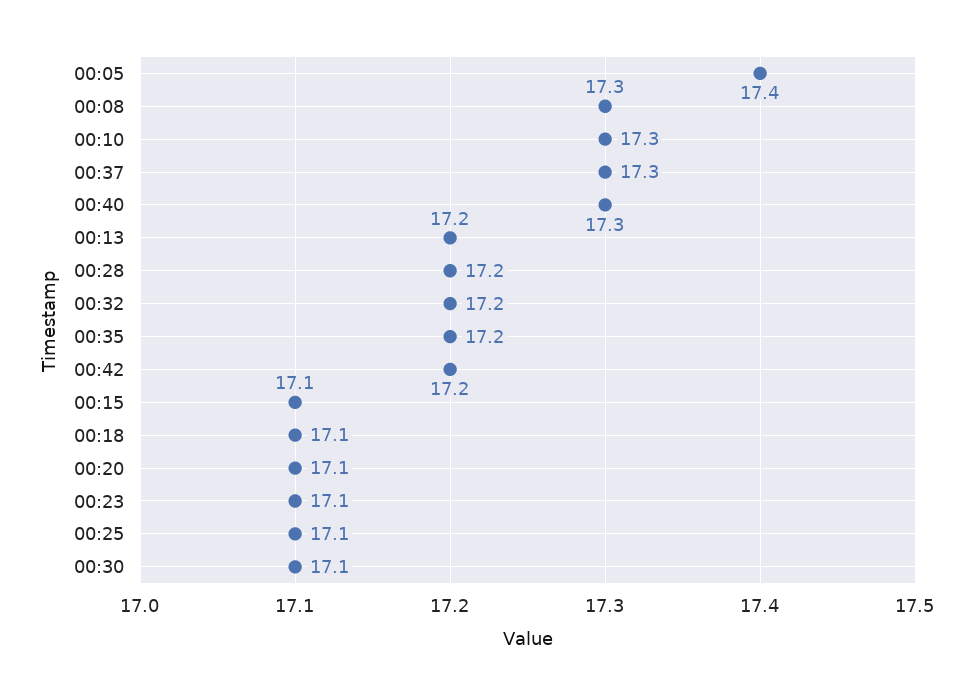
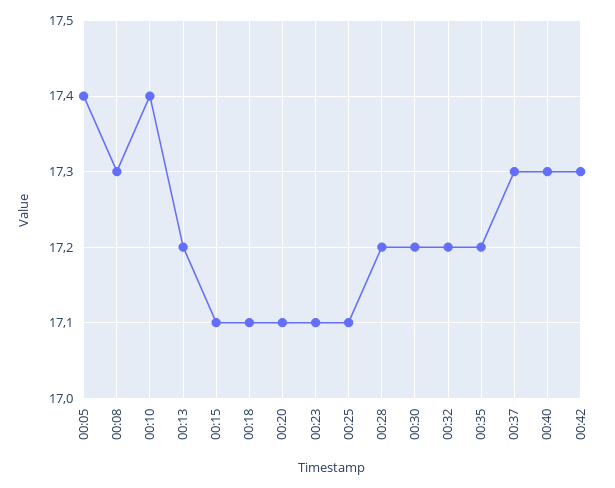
00:10: 17.3 -> 17.4
00:42: 17.2 -> 17.3
00:30: 17.1 -> 17.2

